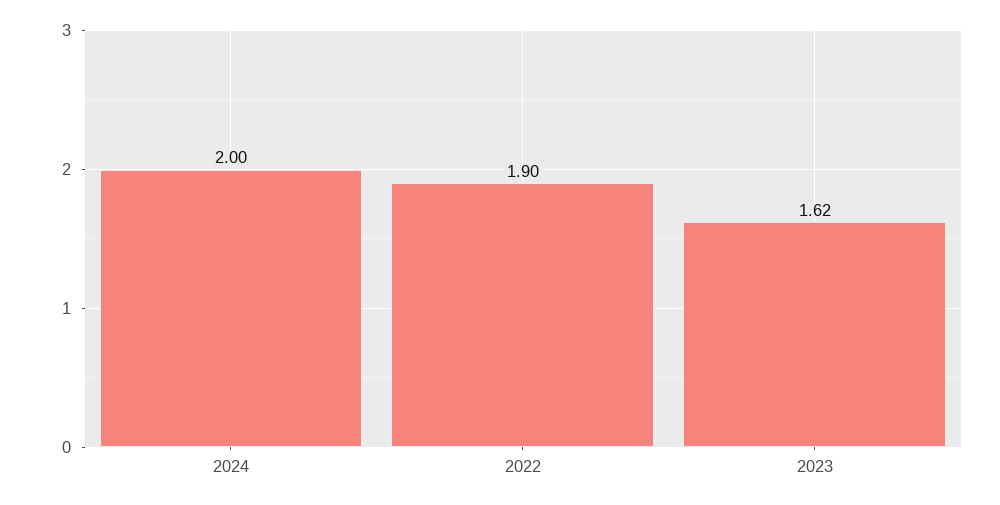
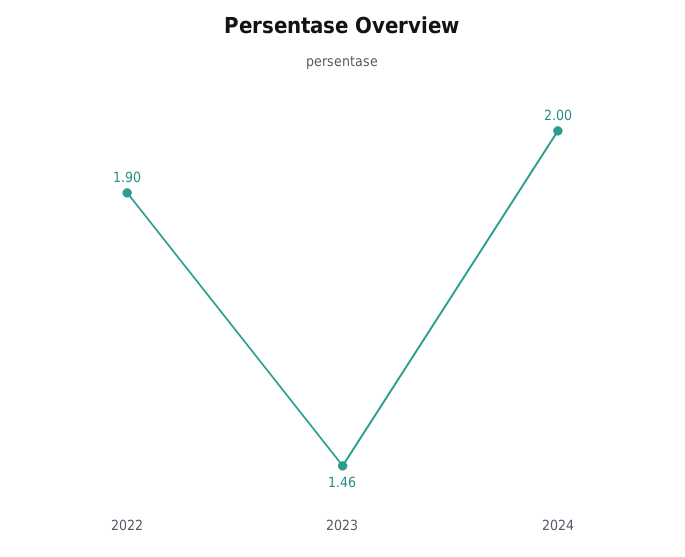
2023: 1.62 -> 1.46

